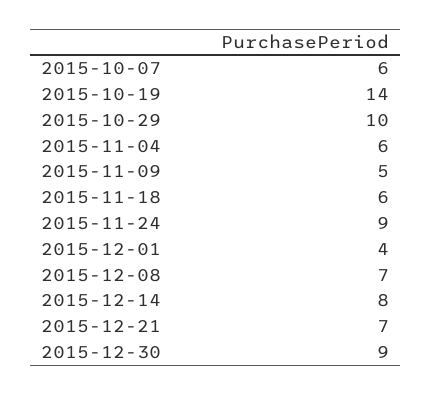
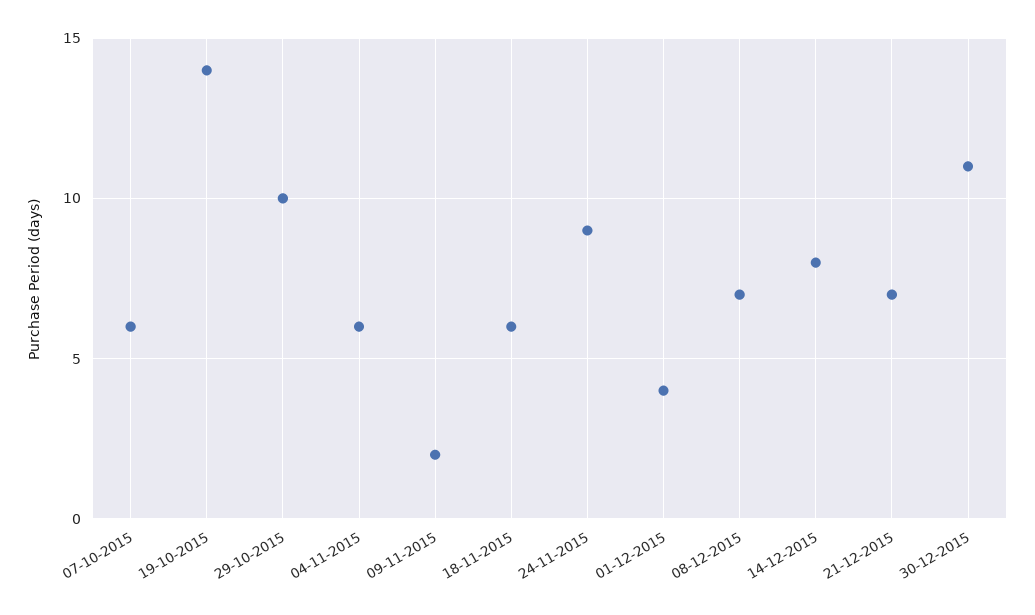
2015-11-09: 5 -> 2
2015-12-30: 9 -> 11

